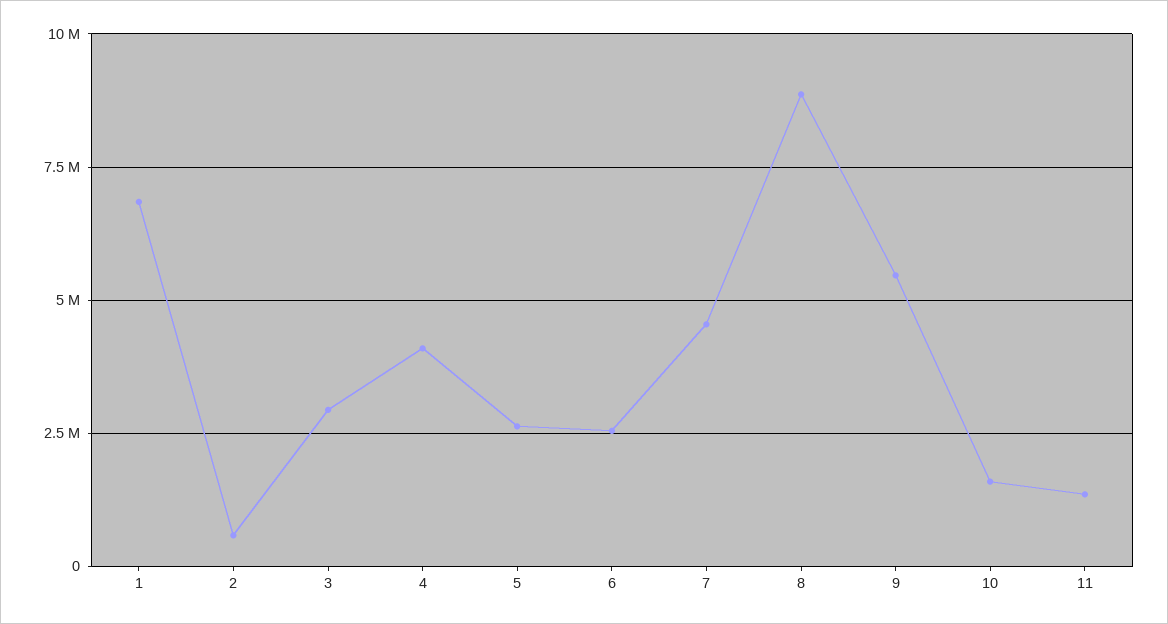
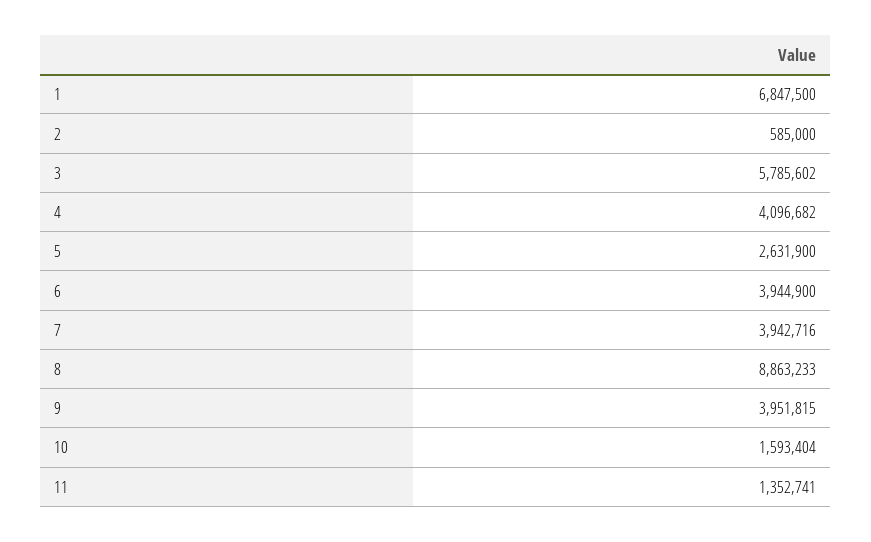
3: 3000000 -> 5785602
6: 2500000 -> 3944900
7: 4500000 -> 3942716
9: 5500000 -> 3951815

